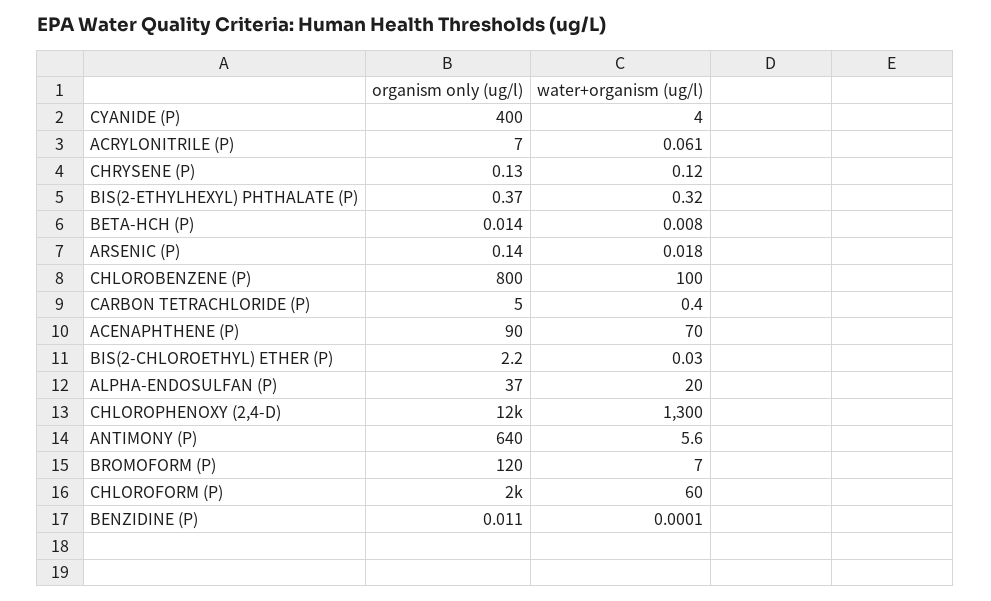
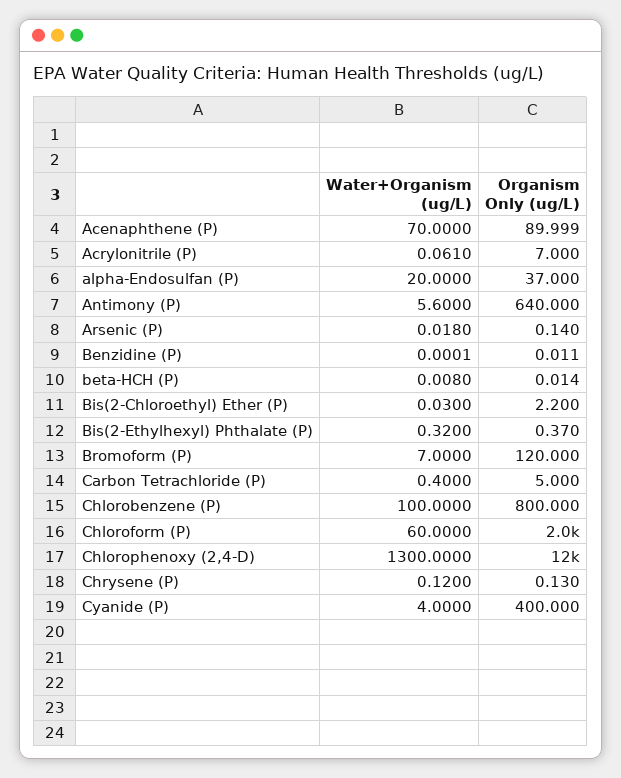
organism only (ug/l), ACENAPHTHENE (P): 90 -> 89.999

